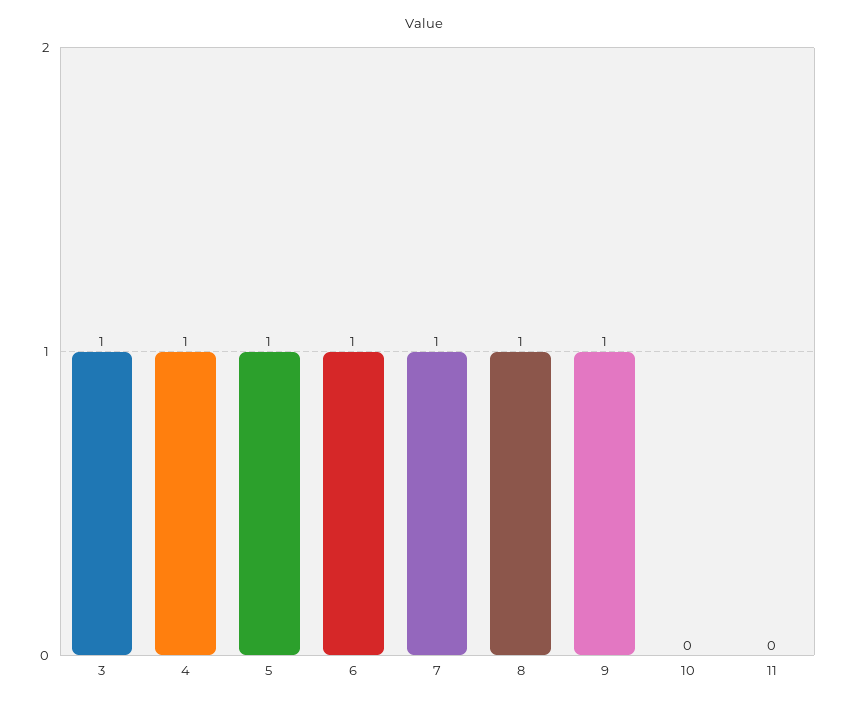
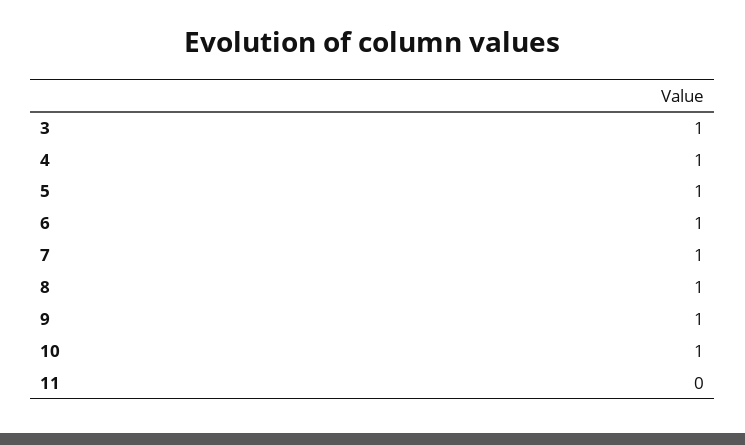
10: 0 -> 1

